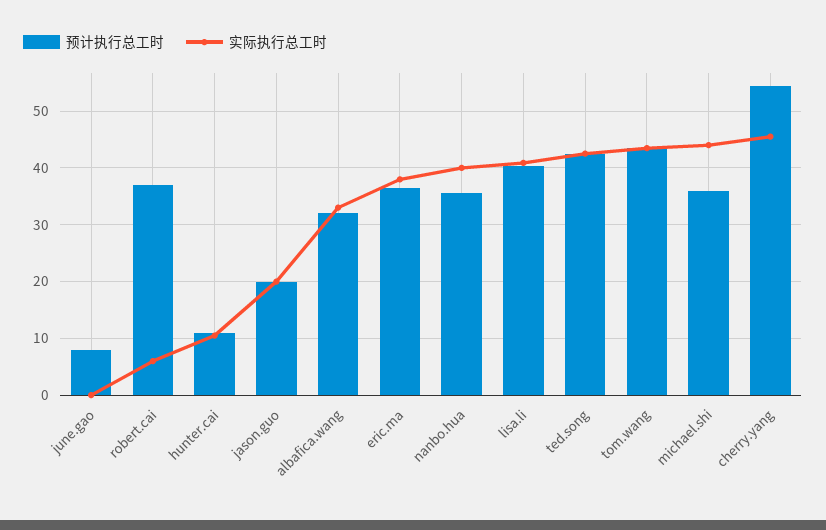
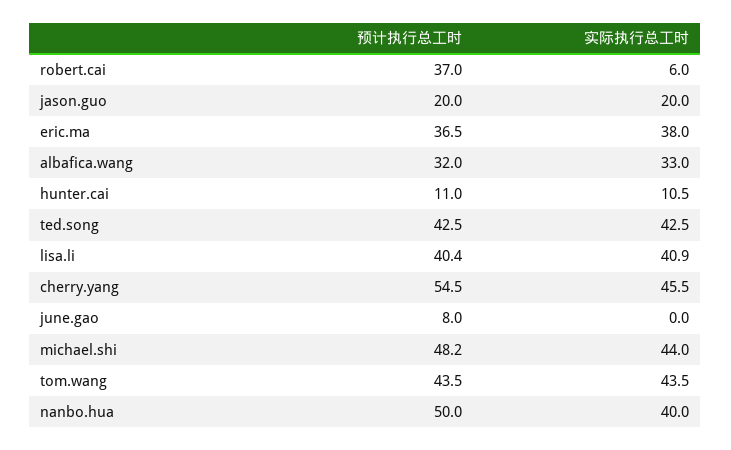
预计执行总工时, nanbo.hua: 36 -> 50
预计执行总工时, michael.shi: 36 -> 48.2

